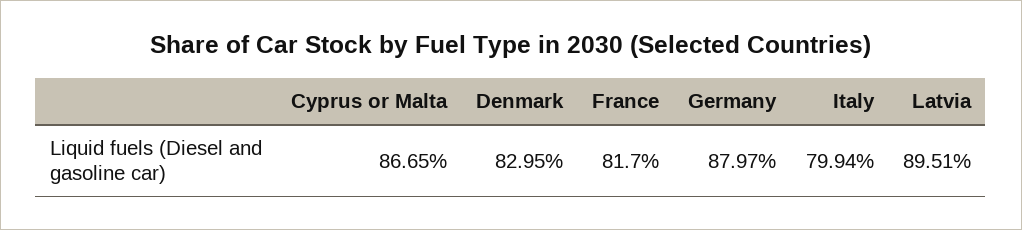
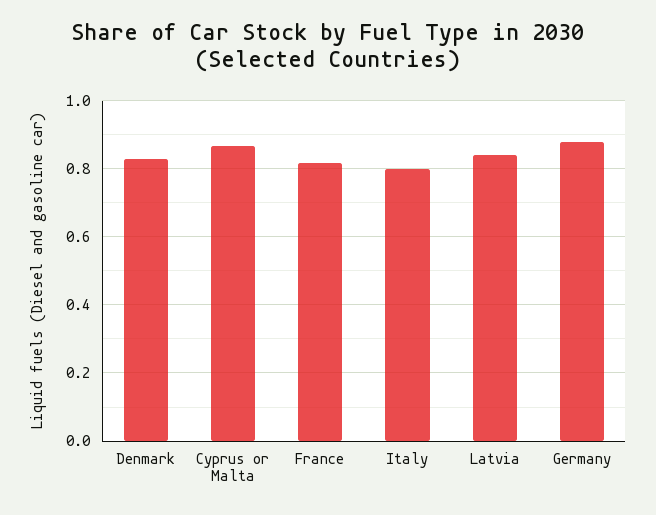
Latvia: 0.8951 -> 0.84

